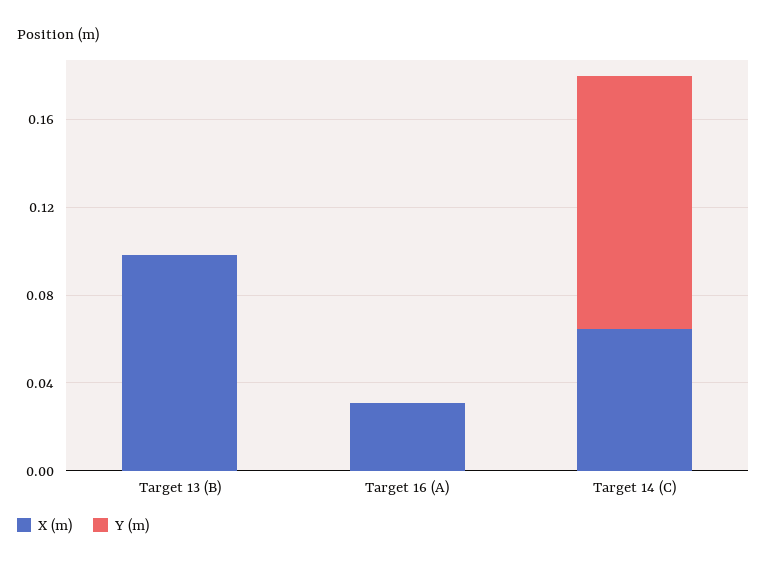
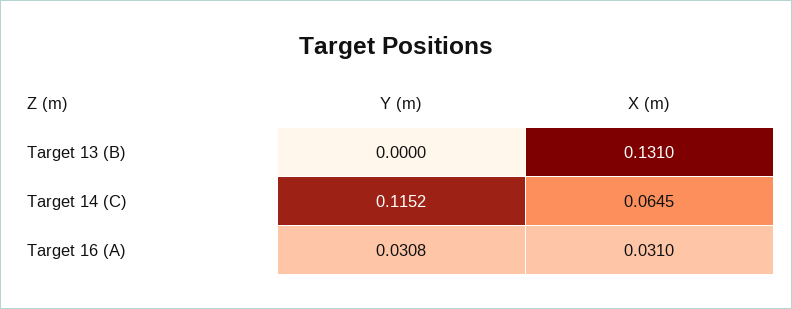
X (m), Target 13 (B): 0.1 -> 0.131
Y (m), Target 16 (A): 0 -> 0.0308

